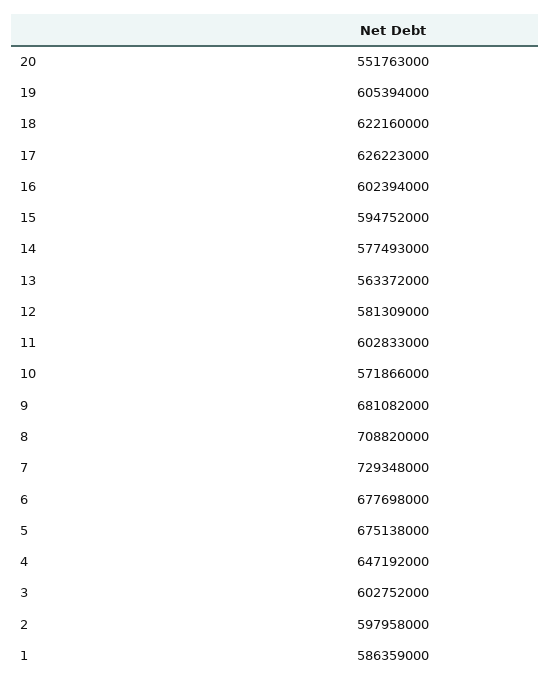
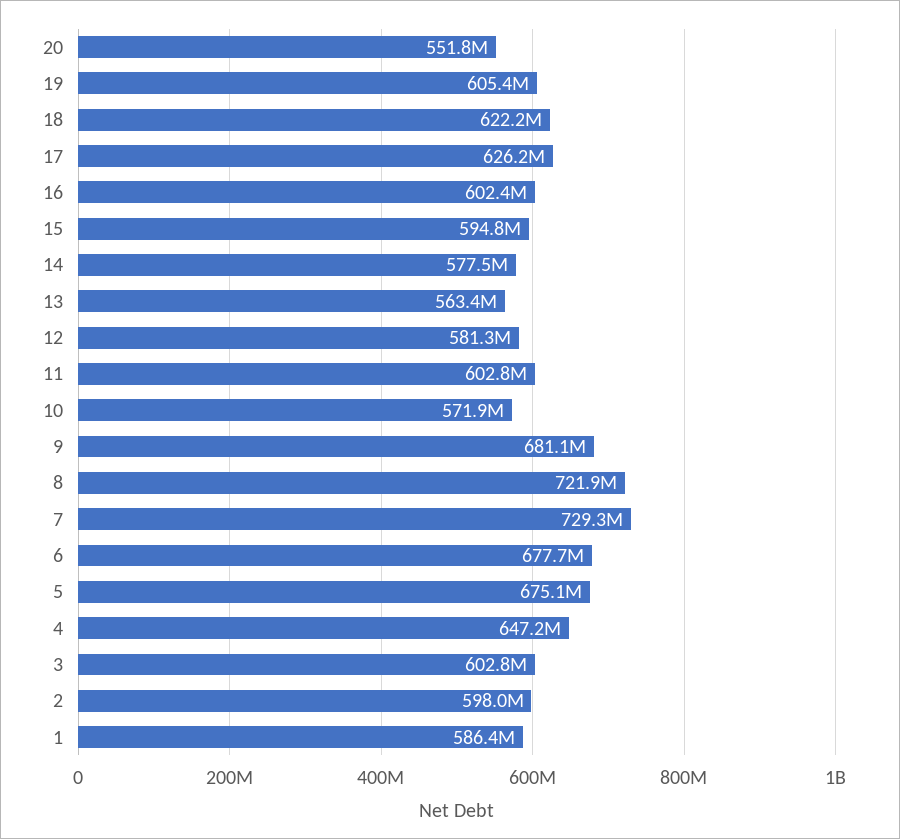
8: 708820000 -> 721900000

